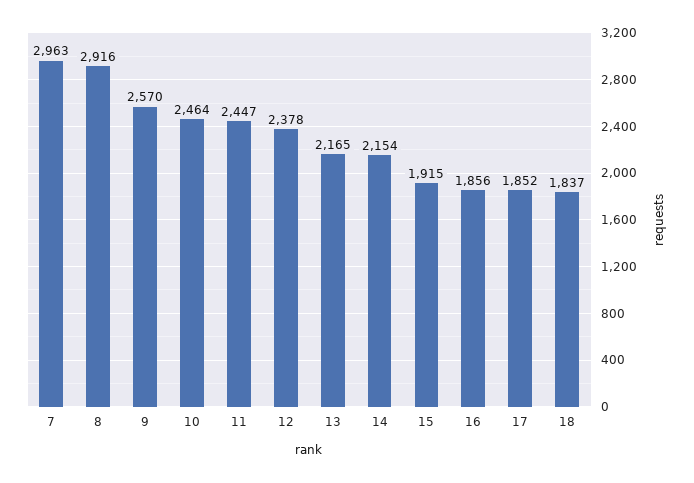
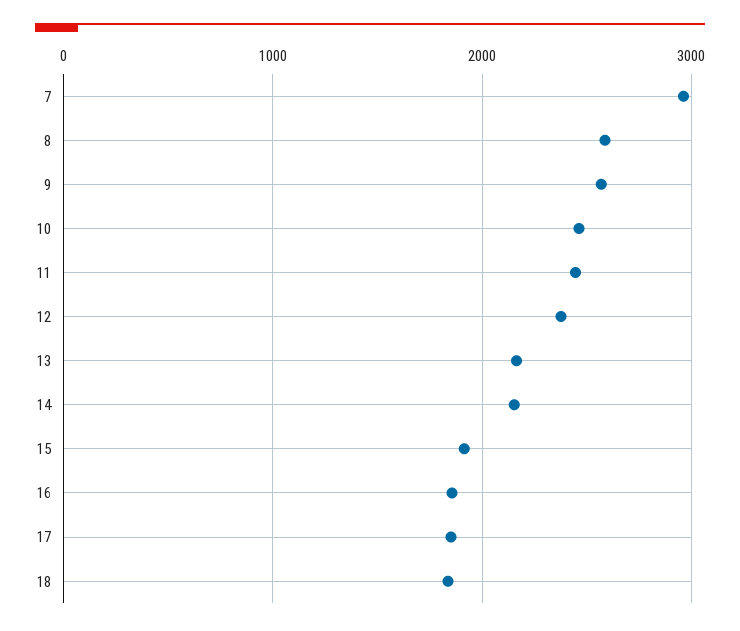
8: 2916 -> 2600

